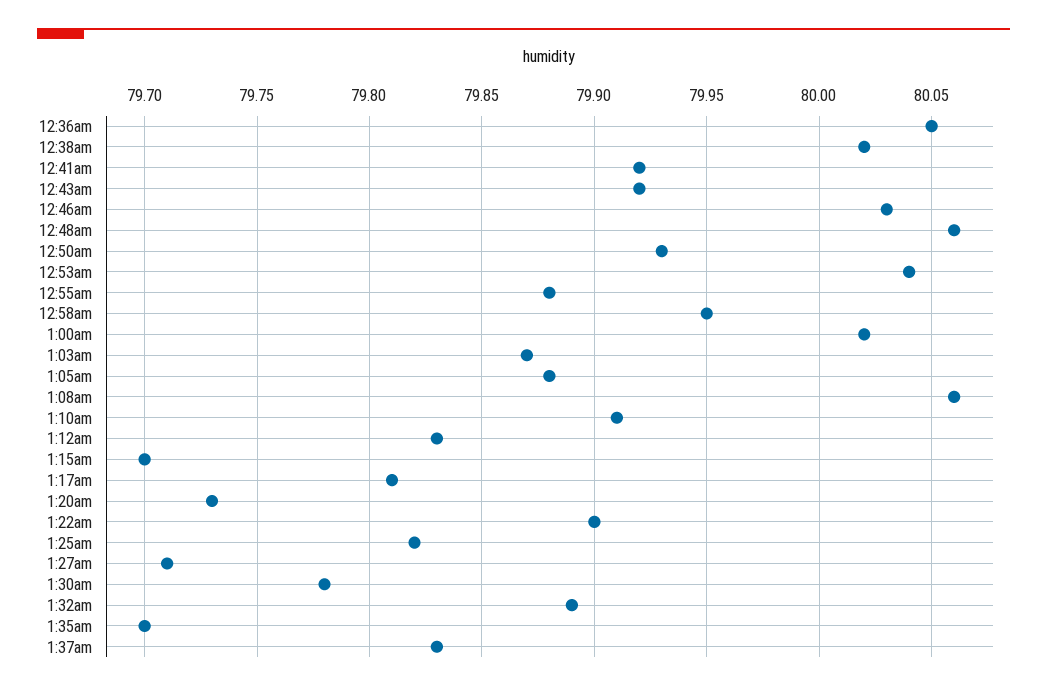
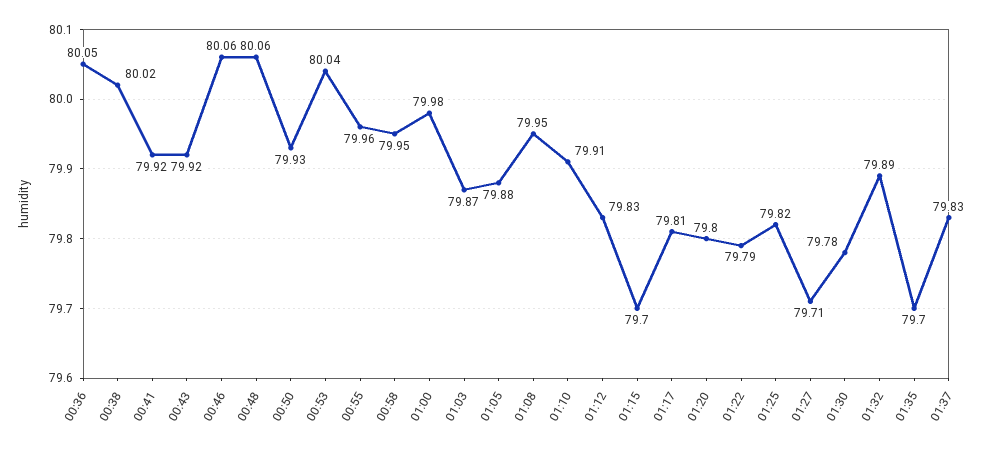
12:46am: 80.03 -> 80.06
12:55am: 79.88 -> 79.96
1:00am: 80.02 -> 79.98
1:08am: 80.06 -> 79.95
1:20am: 79.73 -> 79.8
1:22am: 79.9 -> 79.79

